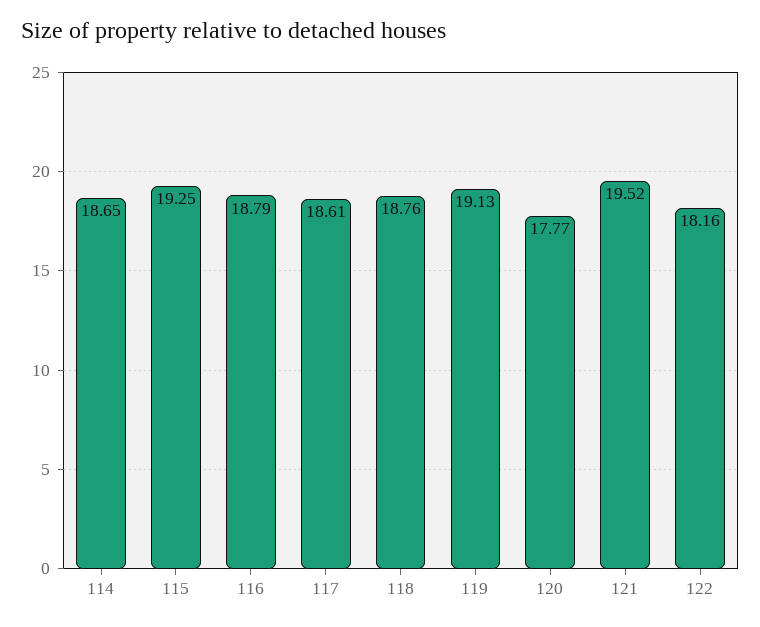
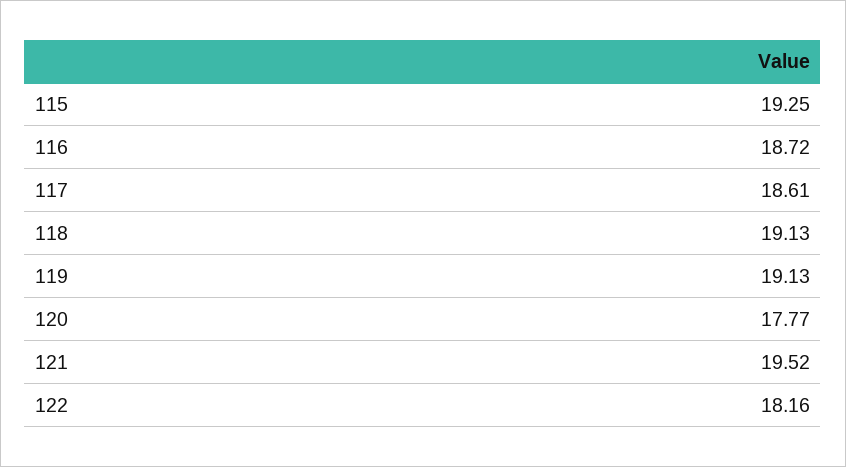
114: 18.65 -> none
116: 18.79 -> 18.72
118: 18.76 -> 19.13

